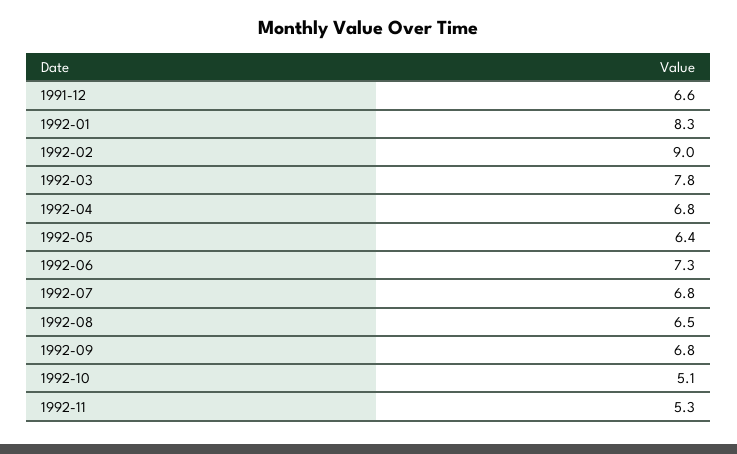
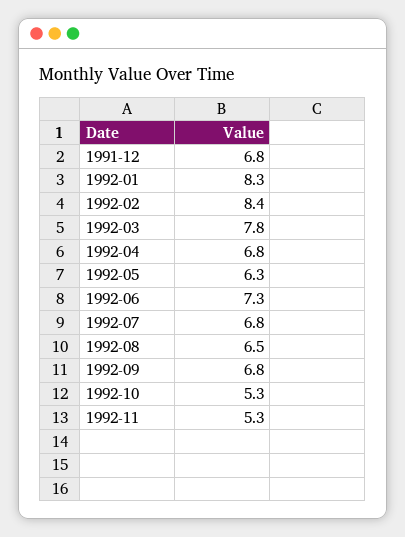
1991-12: 6.6 -> 6.8
1992-02: 9 -> 8.4
1992-05: 6.4 -> 6.3
1992-10: 5.1 -> 5.3

